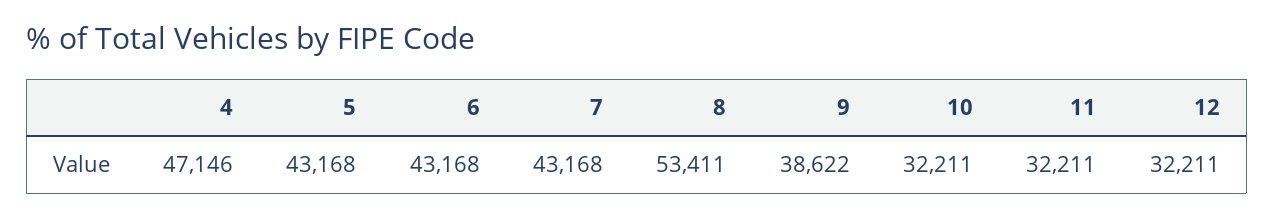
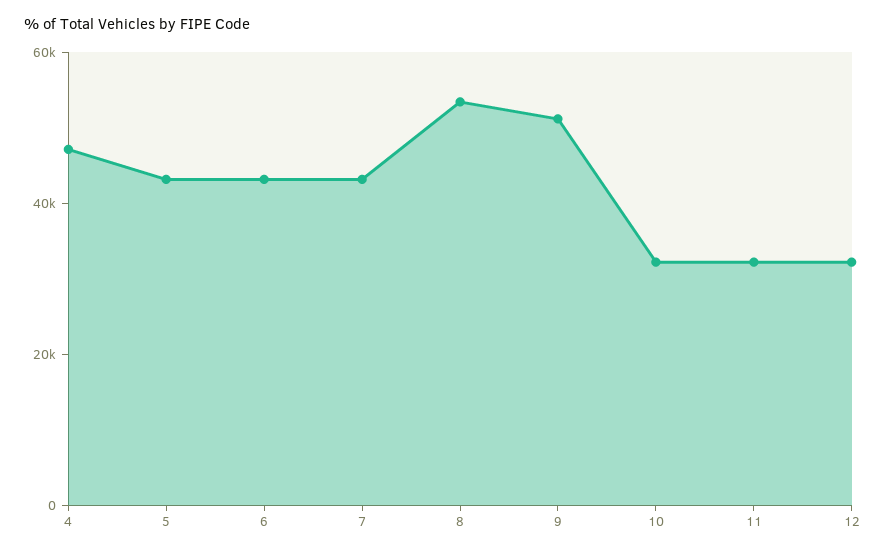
9: 38622 -> 50000

